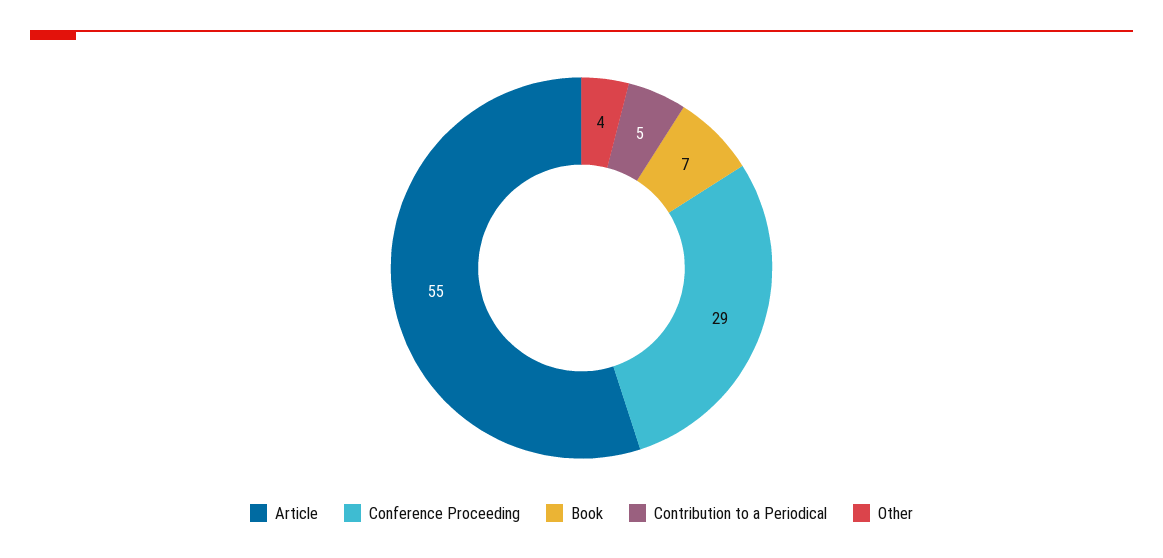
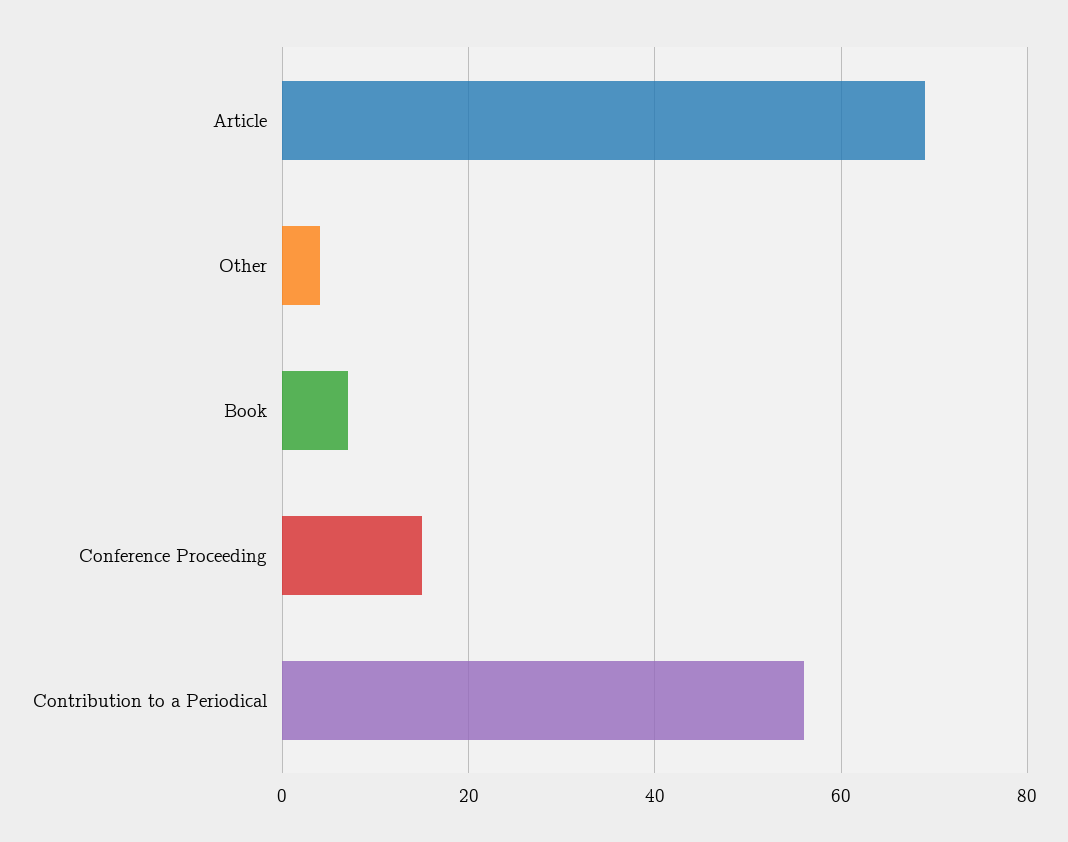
Article: 55 -> 70
Conference Proceeding: 29 -> 15
Contribution to a Periodical: 5 -> 55

